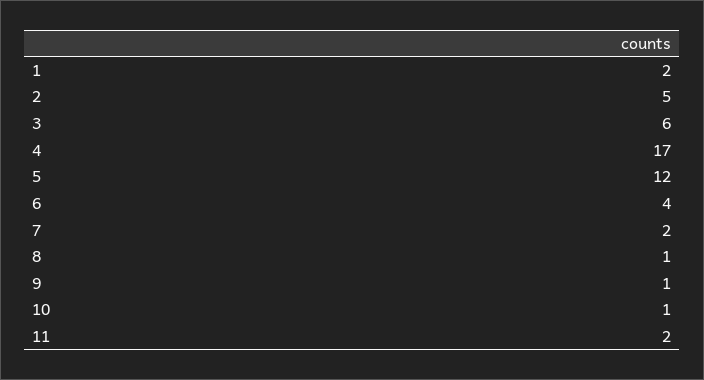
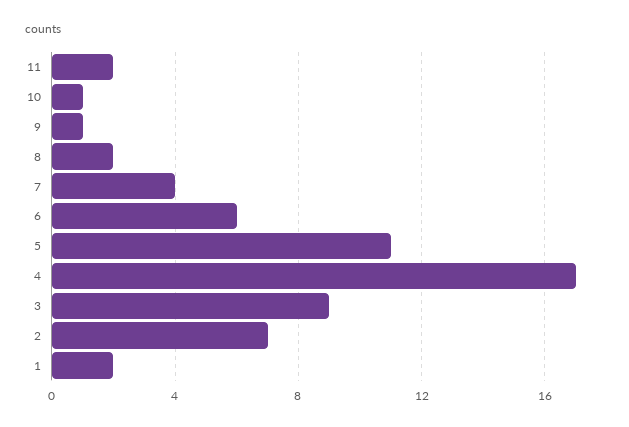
2: 5 -> 7
3: 6 -> 9
5: 12 -> 11
6: 4 -> 6
7: 2 -> 4
8: 1 -> 2

